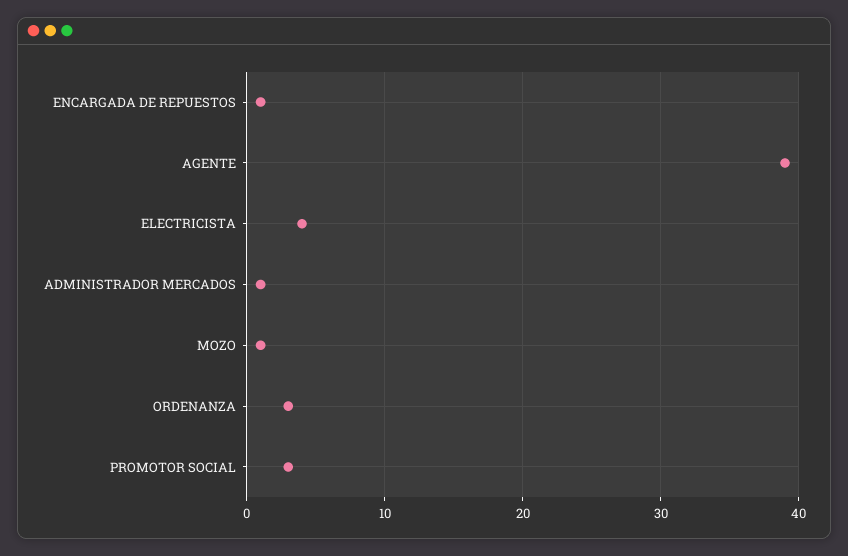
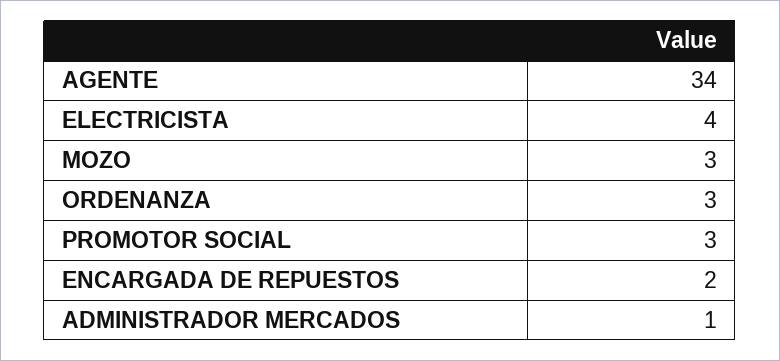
ENCARGADA DE REPUESTOS: 1 -> 2
AGENTE: 39 -> 34
MOZO: 1 -> 3

